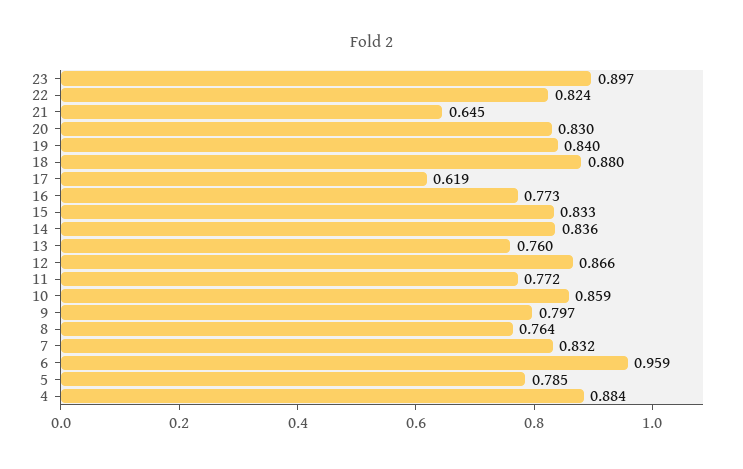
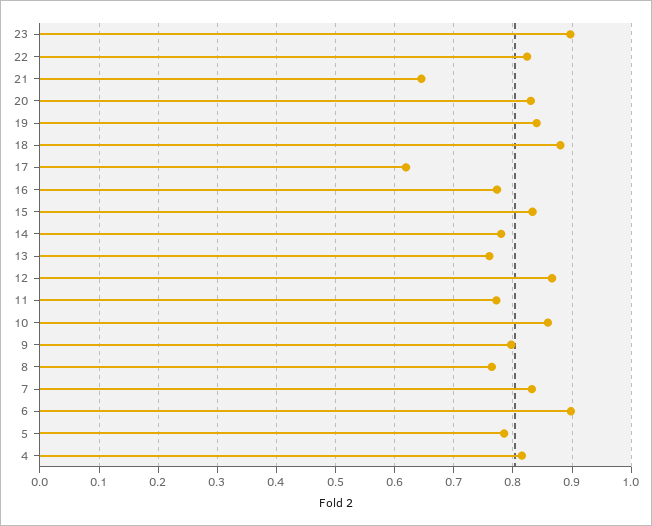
14: 0.836 -> 0.78
6: 0.959 -> 0.9
4: 0.884 -> 0.82

